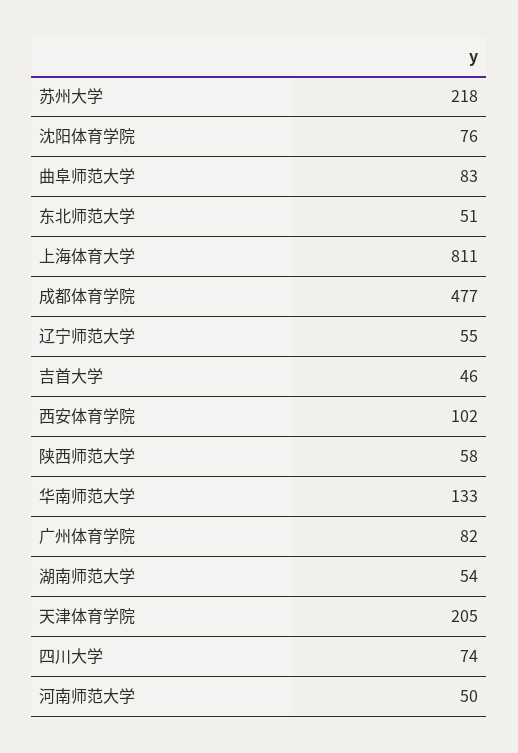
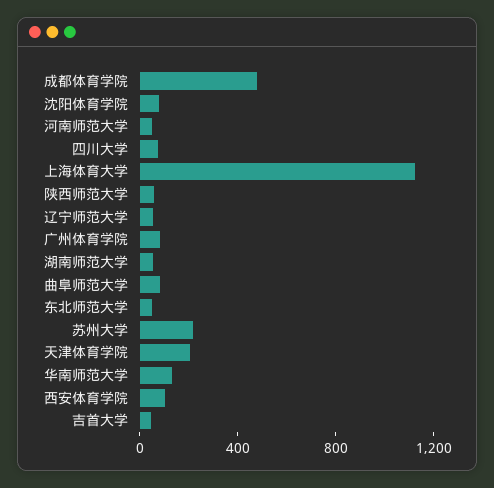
上海体育大学: 811 -> 1100

